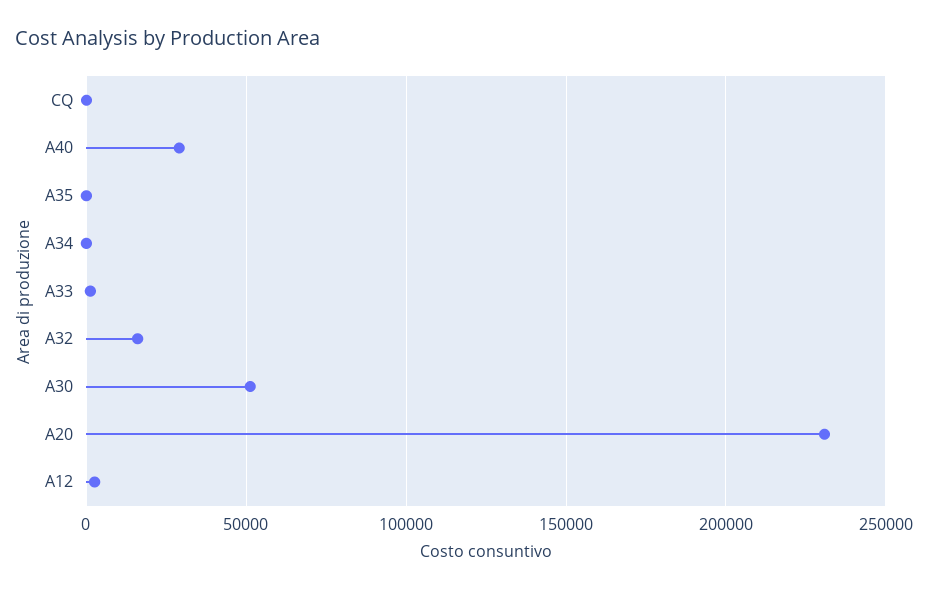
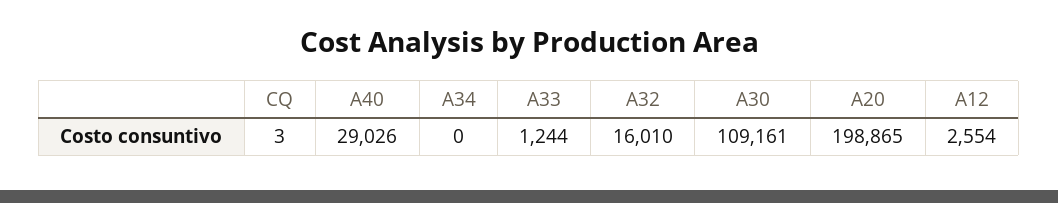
A35: 0 -> none
A30: 50000 -> 109161
A20: 230000 -> 198865

